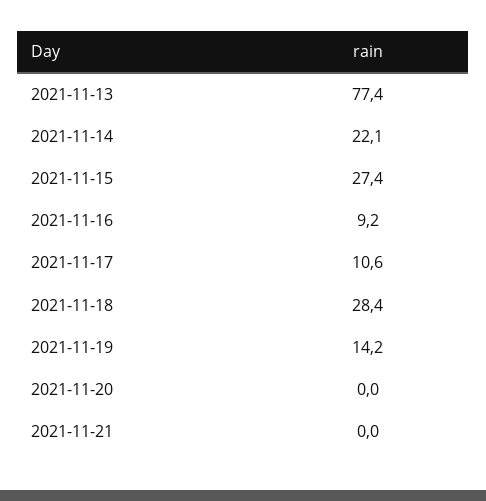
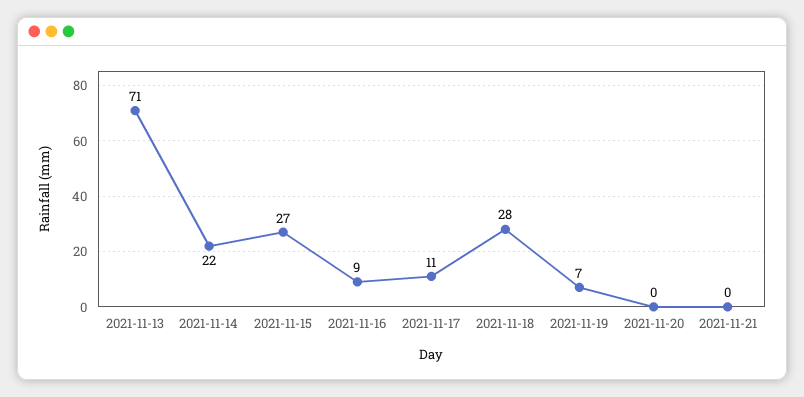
2021-11-13: 77.4 -> 71
2021-11-19: 14.2 -> 7

